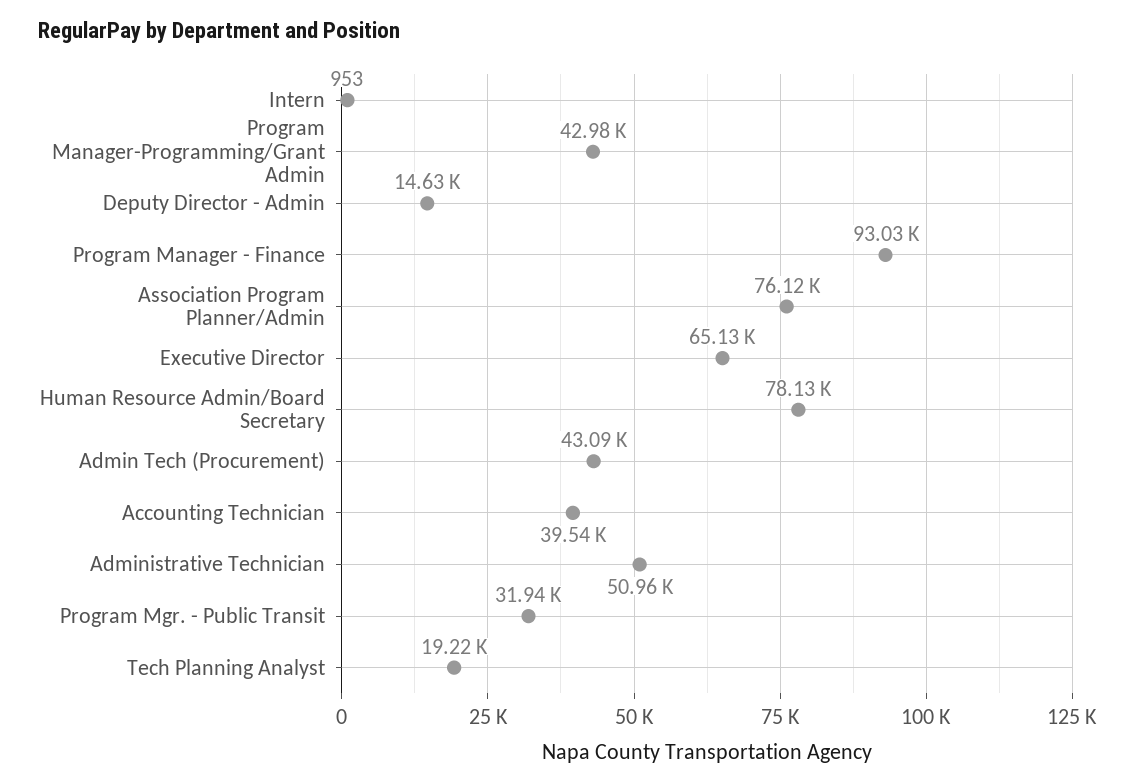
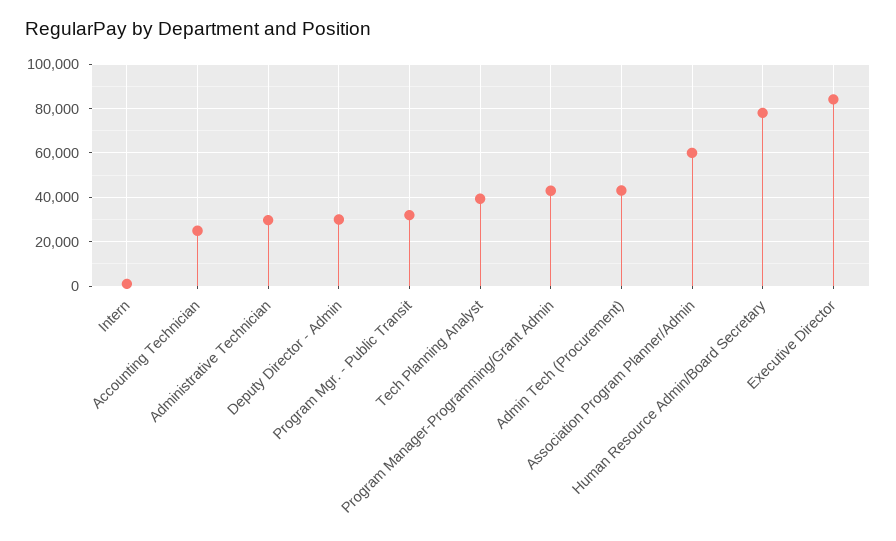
Deputy Director - Admin: 14630 -> 30000
Program Manager - Finance: 93030 -> none
Association Program Planner/Admin: 76120 -> 60000
Executive Director: 65130 -> 85000
Accounting Technician: 39540 -> 25000
Administrative Technician: 50960 -> 30000
Tech Planning Analyst: 19220 -> 40000

